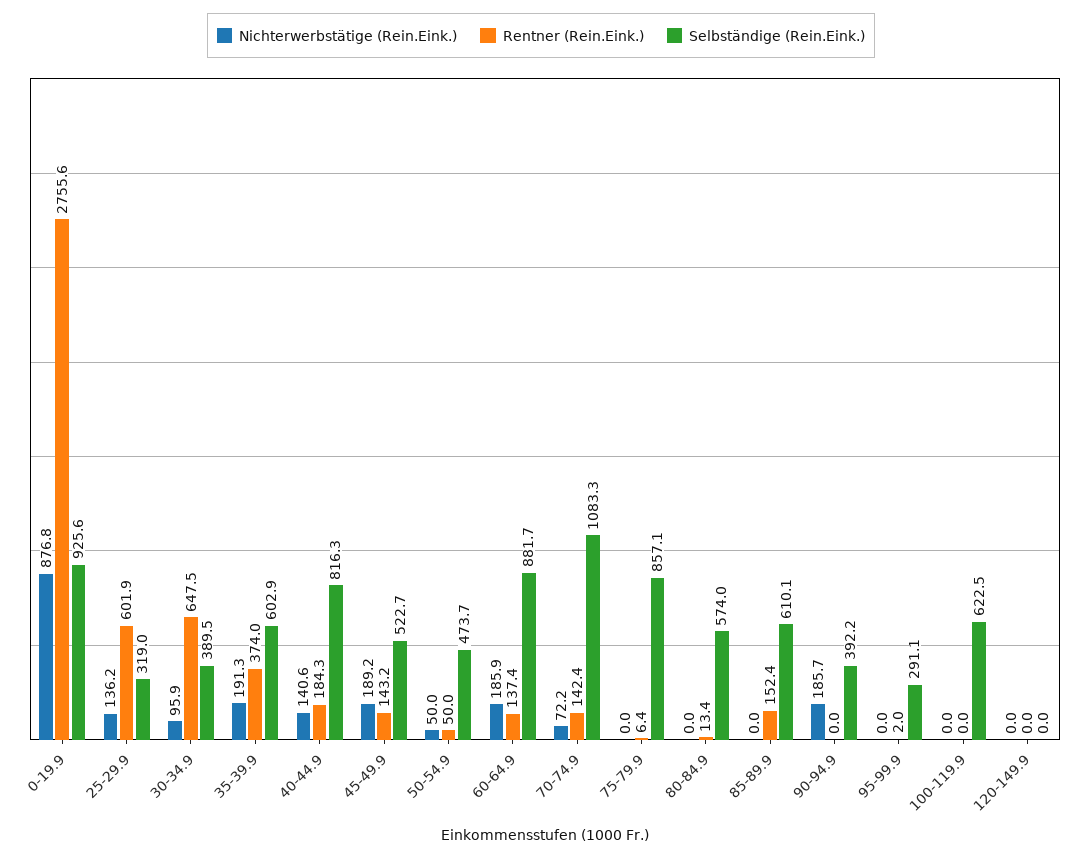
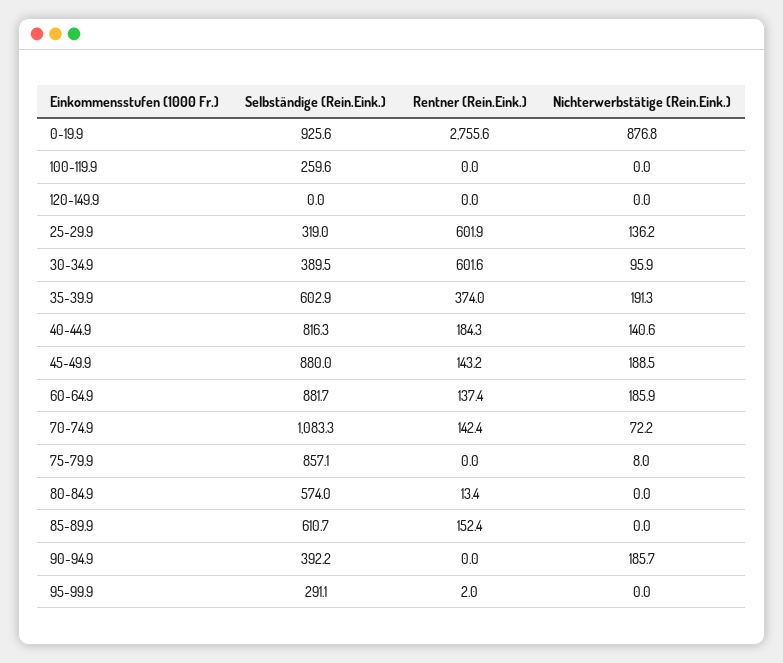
Rentner (Rein.Eink.), 30-34.9: 647.5 -> 601.6
Nichterwerbstätige (Rein.Eink.), 45-49.9: 189.2 -> 188.5
Selbständige (Rein.Eink.), 45-49.9: 522.7 -> 880
Nichterwerbstätige (Rein.Eink.), 50-54.9: 50 -> none
Rentner (Rein.Eink.), 50-54.9: 50 -> none
Selbständige (Rein.Eink.), 50-54.9: 473.7 -> none
Nichterwerbstätige (Rein.Eink.), 75-79.9: 0 -> 8
Rentner (Rein.Eink.), 75-79.9: 6.4 -> 0
Selbständige (Rein.Eink.), 85-89.9: 610.1 -> 610.7
Selbständige (Rein.Eink.), 100-119.9: 622.5 -> 259.6

